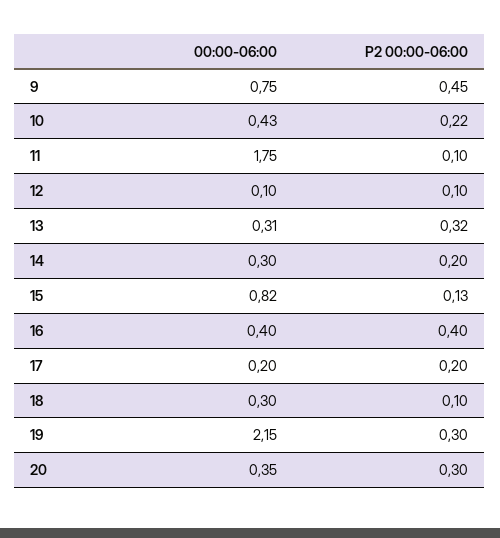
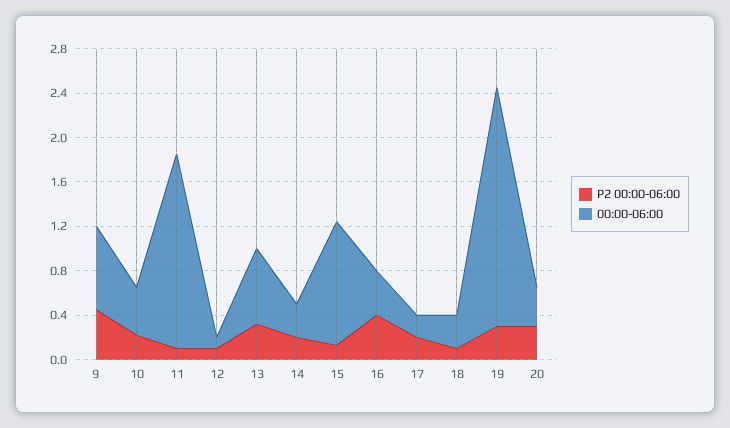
00:00-06:00, 13: 0.31 -> 0.7
00:00-06:00, 15: 0.82 -> 1.1

